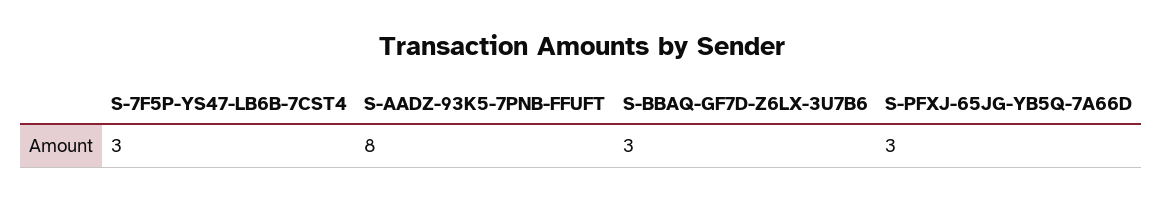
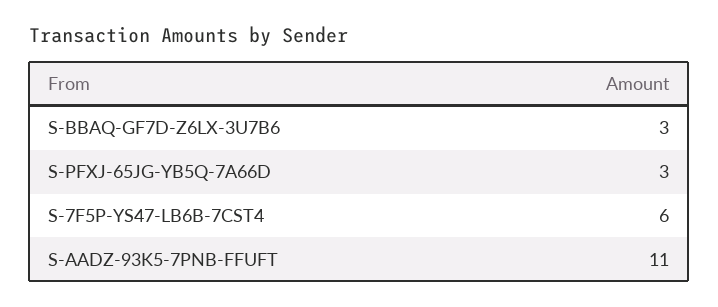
S-7F5P-YS47-LB6B-7CST4: 3 -> 6
S-AADZ-93K5-7PNB-FFUFT: 8 -> 11

